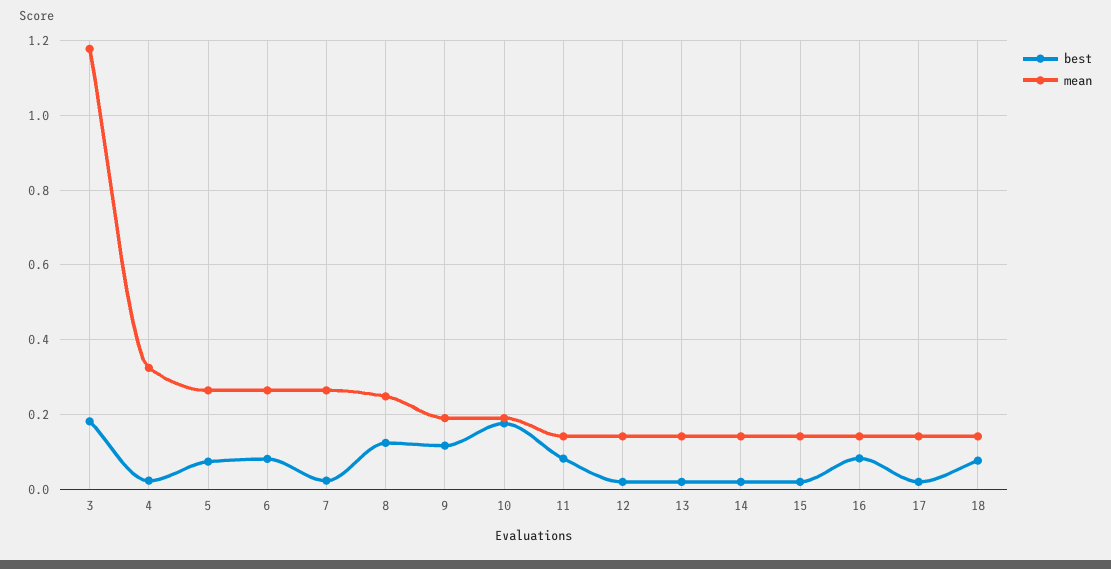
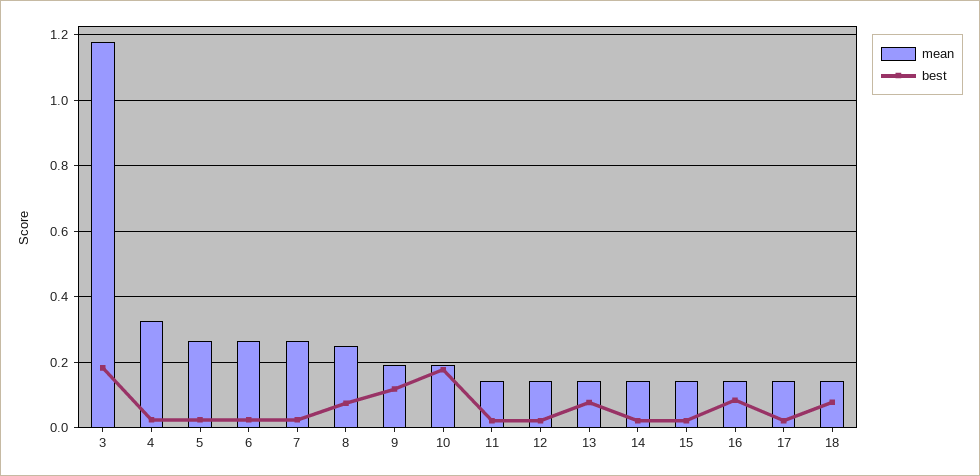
best, 5: 0.08 -> 0.02
best, 6: 0.08 -> 0.02
best, 8: 0.12 -> 0.08
best, 11: 0.08 -> 0.02
best, 13: 0.02 -> 0.08

